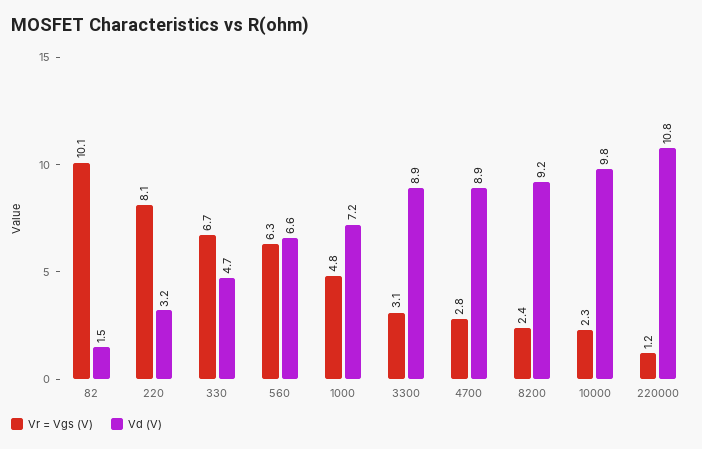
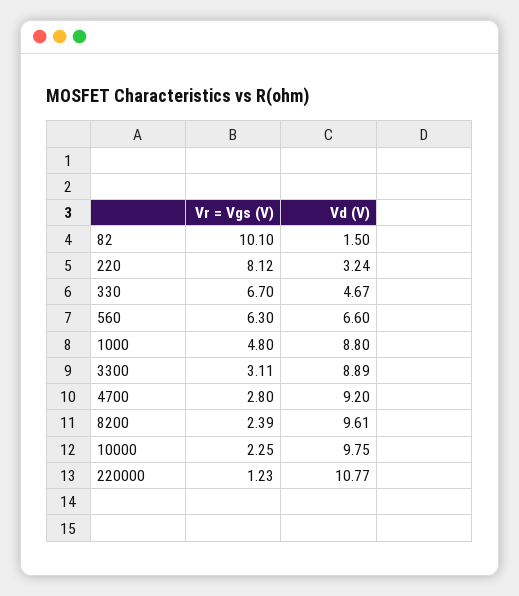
Vd (V), 1000: 7.2 -> 8.8
Vd (V), 4700: 8.9 -> 9.2
Vd (V), 8200: 9.2 -> 9.61

